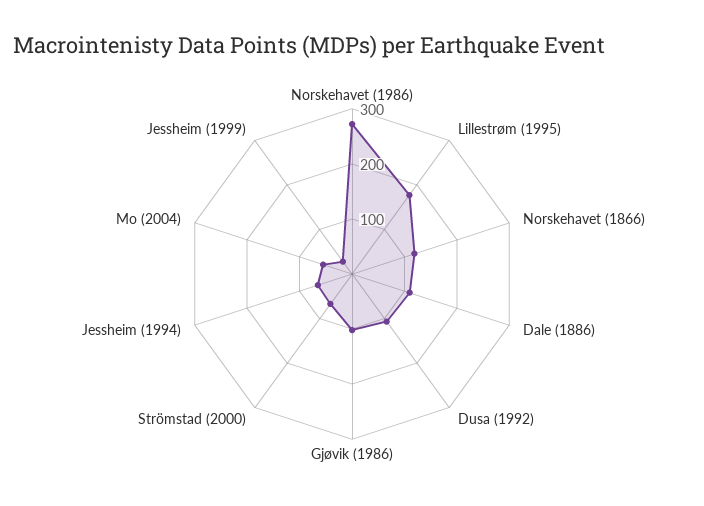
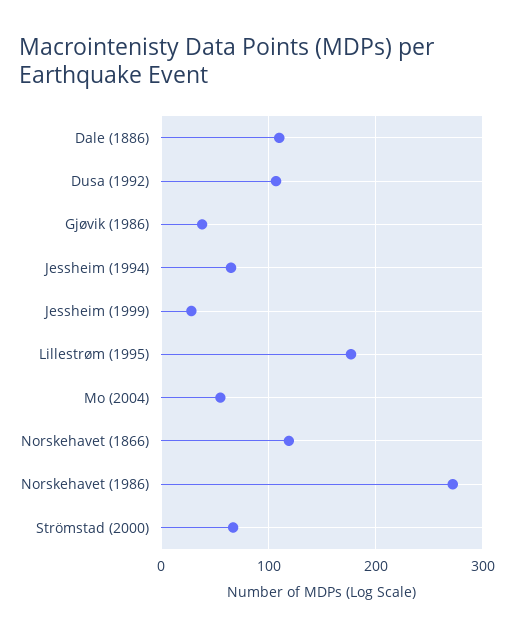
Gjøvik (1986): 100 -> 40

